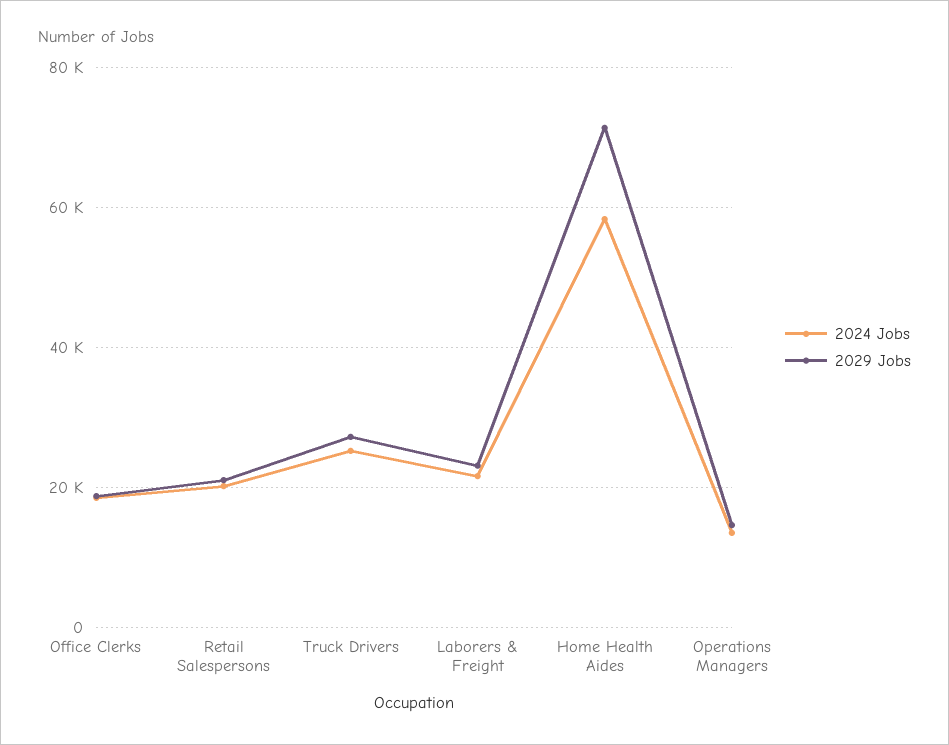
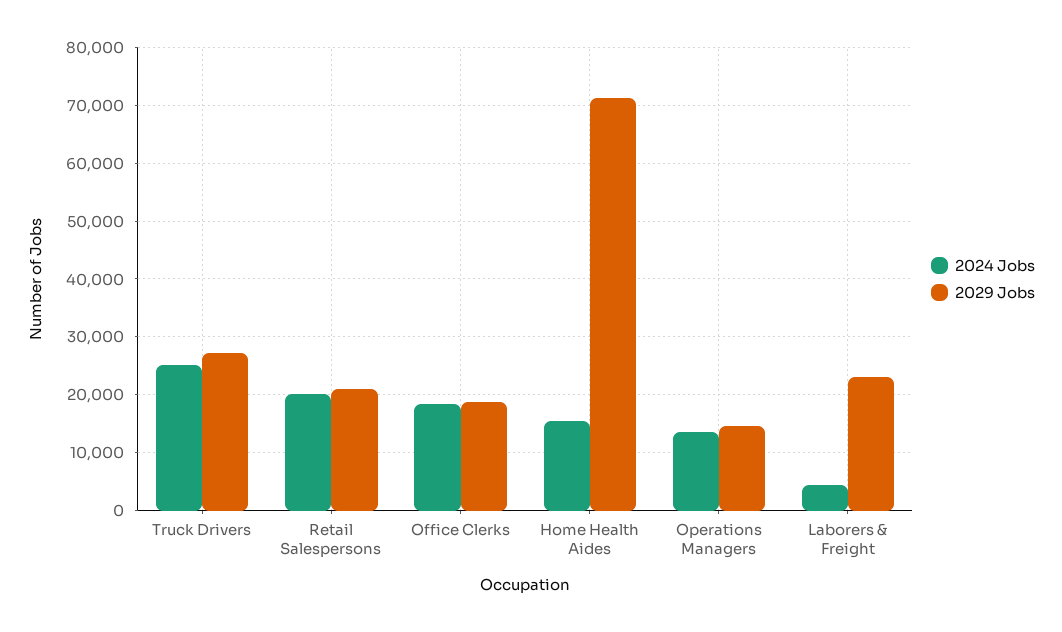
2024 Jobs, Laborers & Freight: 22000 -> 4000
2024 Jobs, Home Health Aides: 58000 -> 16000

